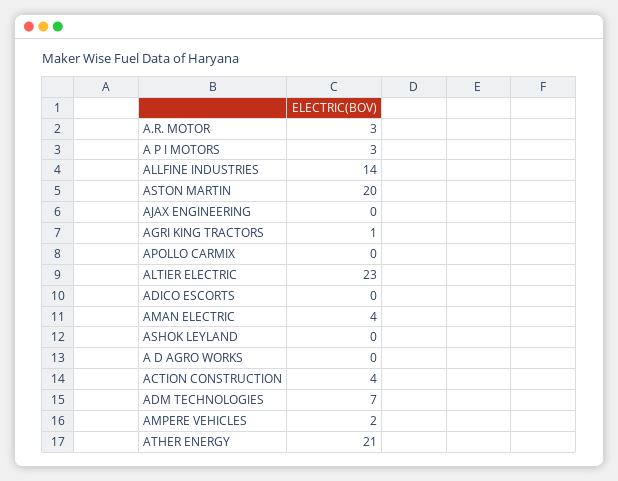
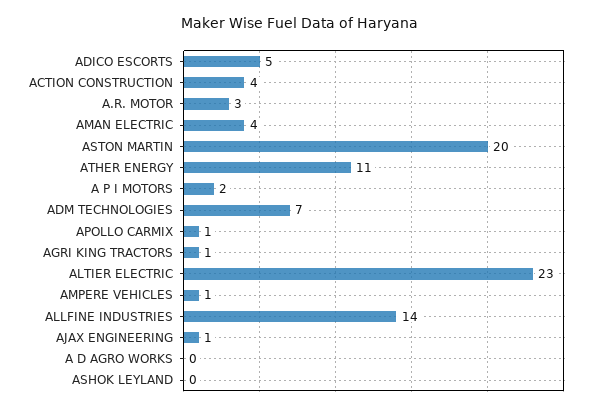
A P I MOTORS: 3 -> 2
AJAX ENGINEERING: 0 -> 1
APOLLO CARMIX: 0 -> 1
ADICO ESCORTS: 0 -> 5
AMPERE VEHICLES: 2 -> 1
ATHER ENERGY: 21 -> 11

